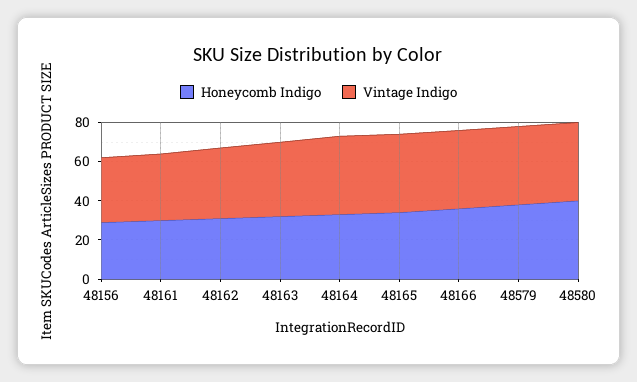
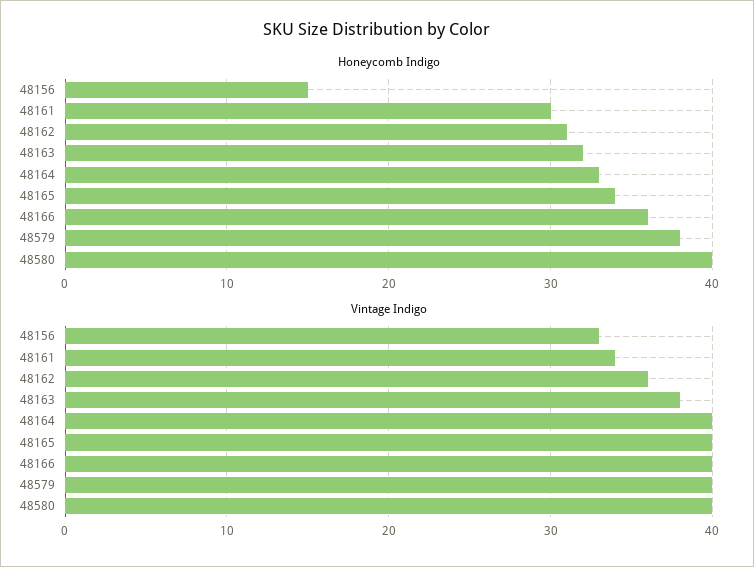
Honeycomb Indigo, 48156: 30 -> 15

